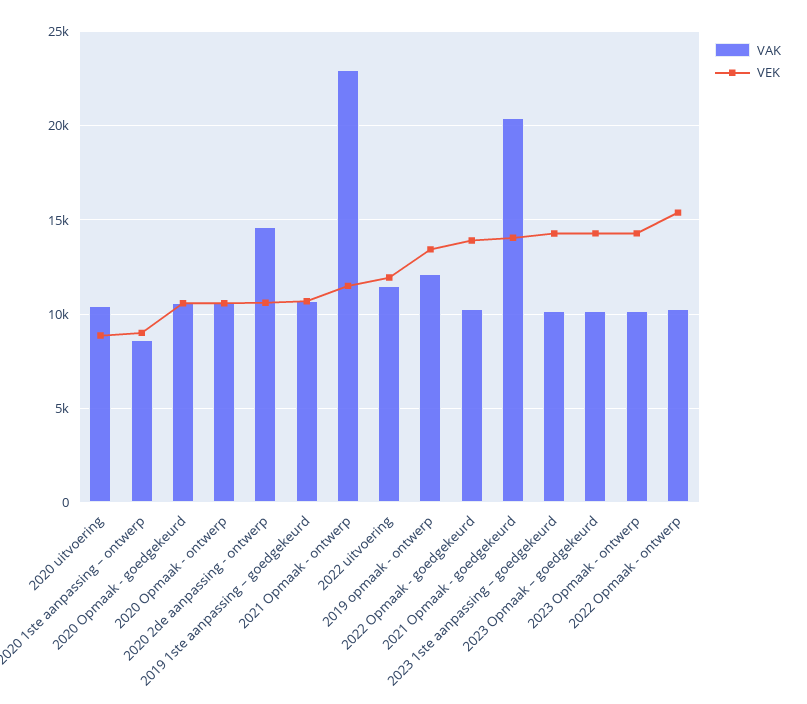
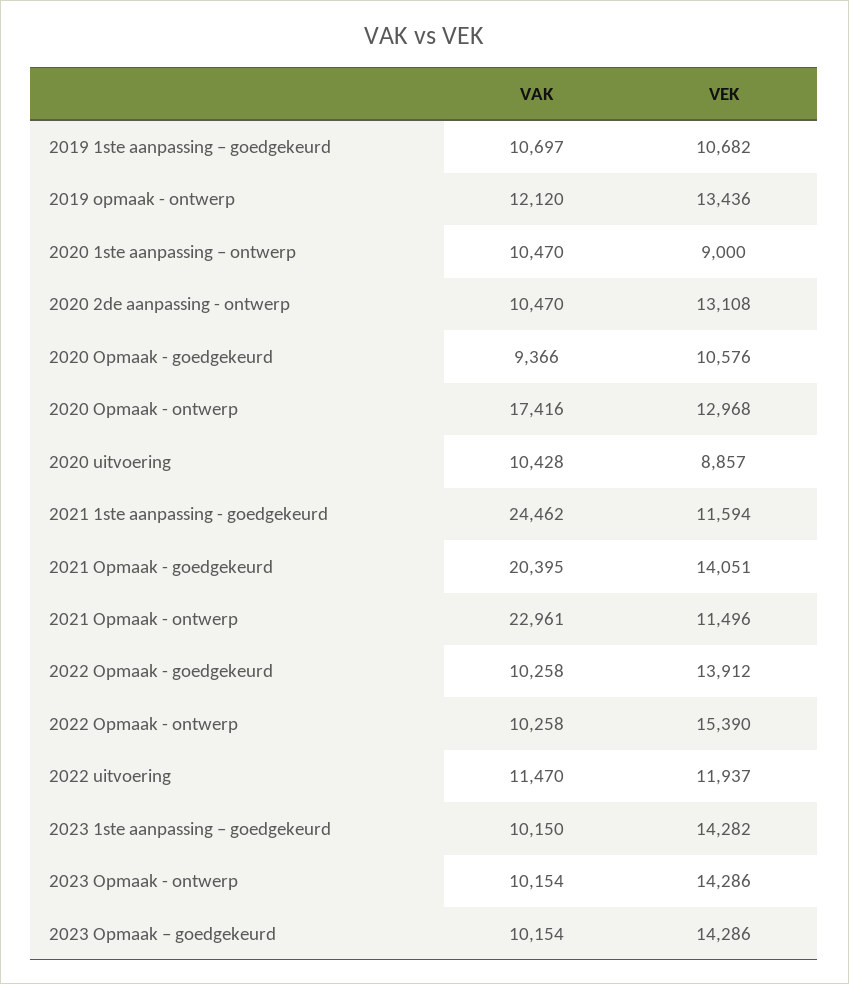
VAK, 2020 1ste aanpassing – ontwerp: 8500 -> 10470
VAK, 2020 Opmaak - goedgekeurd: 10500 -> 9366
VAK, 2020 Opmaak - ontwerp: 10500 -> 17416
VEK, 2020 Opmaak - ontwerp: 10500 -> 12968
VAK, 2020 2de aanpassing - ontwerp: 14500 -> 10470
VEK, 2020 2de aanpassing - ontwerp: 10500 -> 13108
VAK, 2021 1ste aanpassing - goedgekeurd: none -> 24462
VEK, 2021 1ste aanpassing - goedgekeurd: none -> 11594

